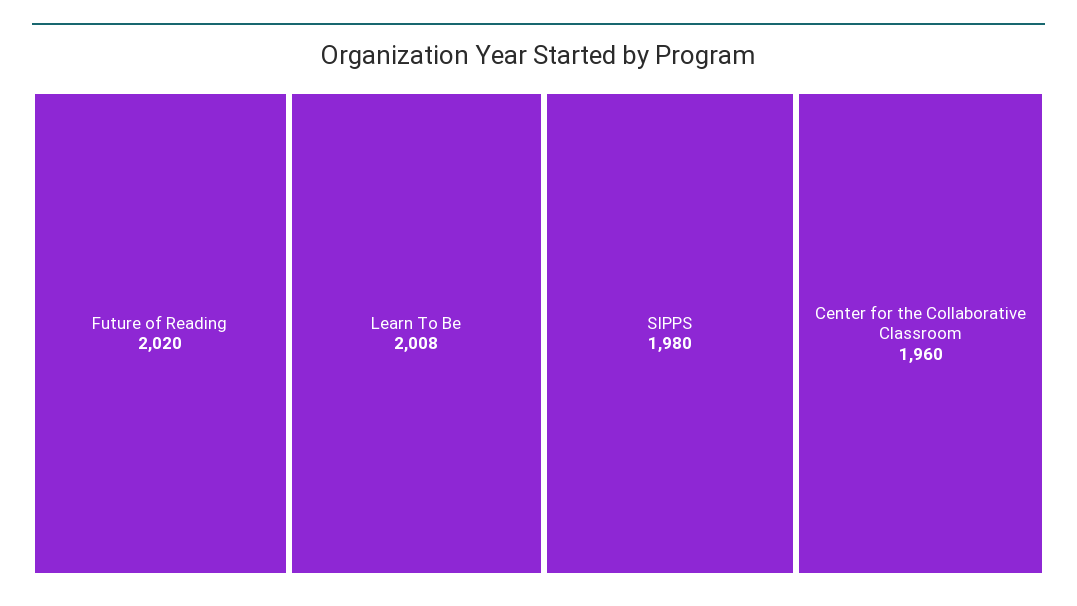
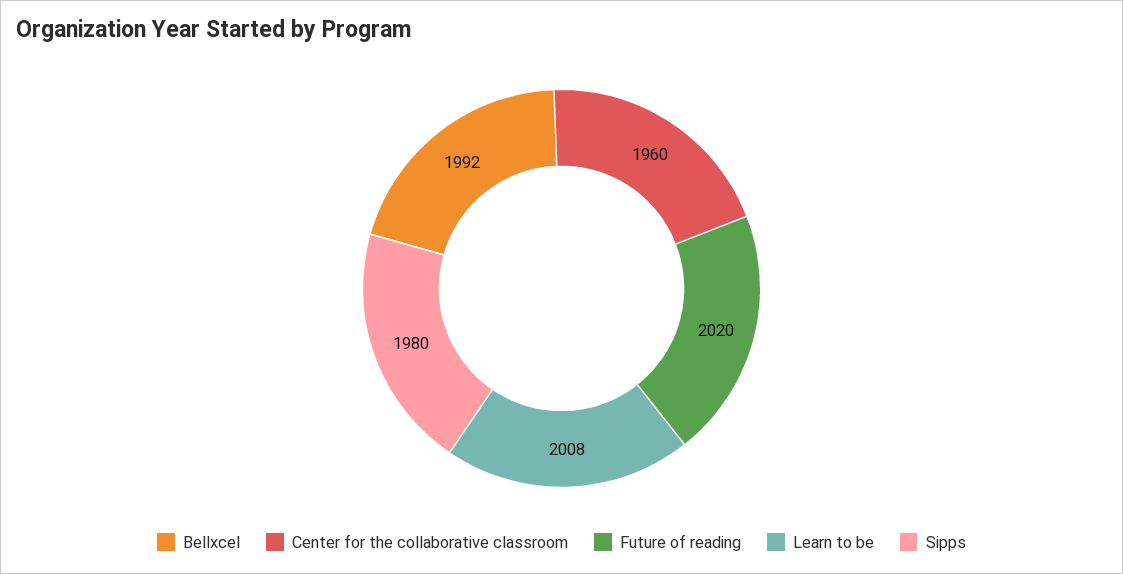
Bellxcel: none -> 1992

